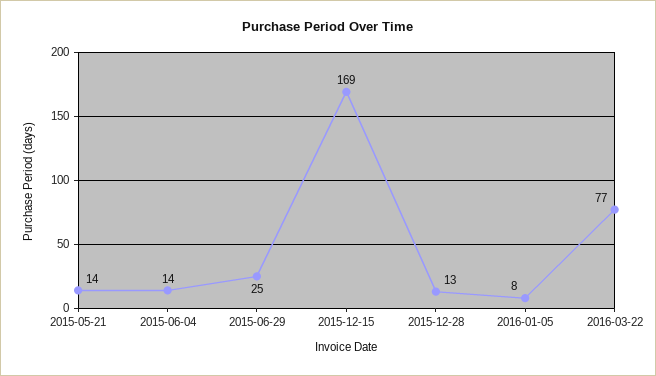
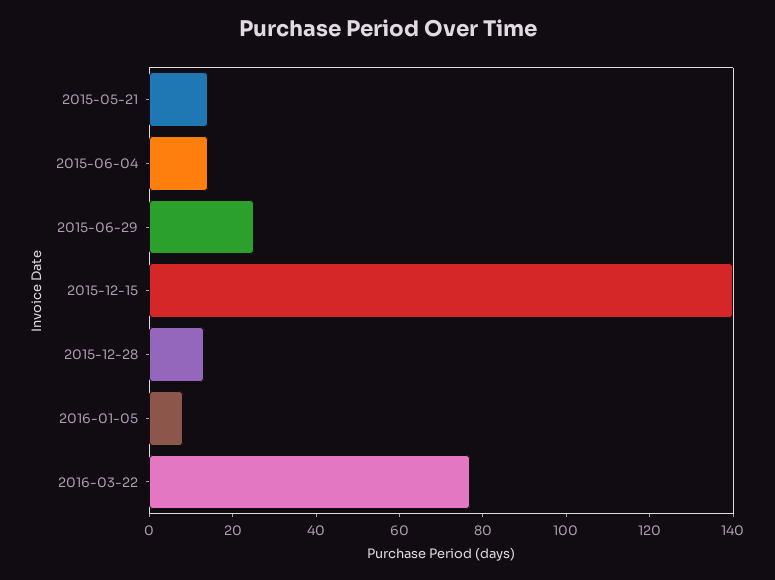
2015-12-15: 169 -> 140

